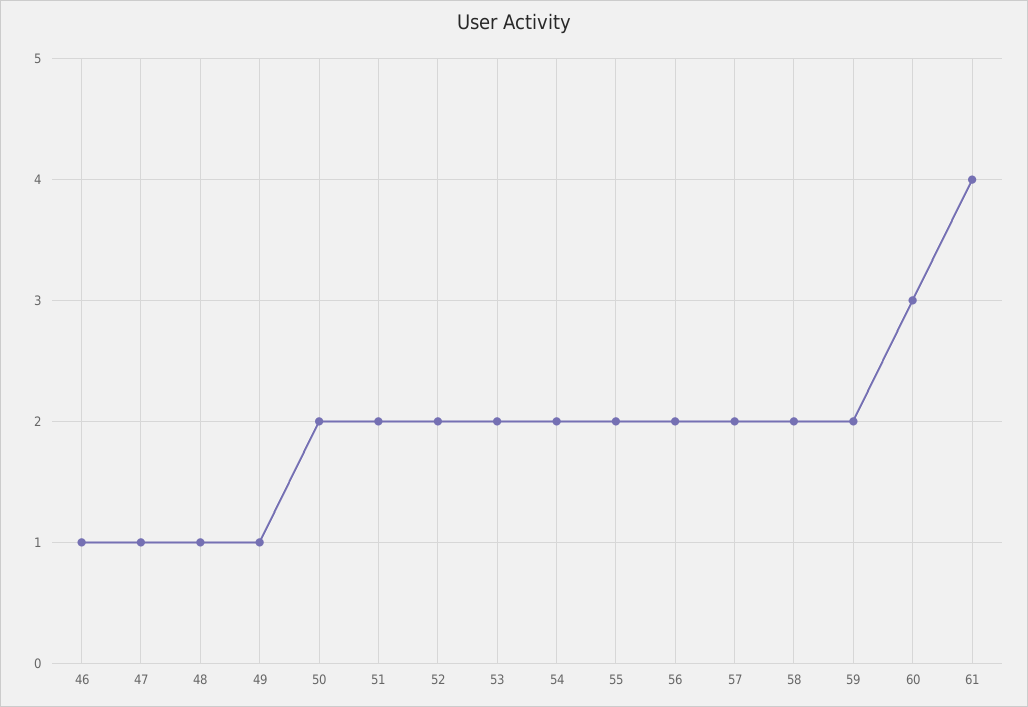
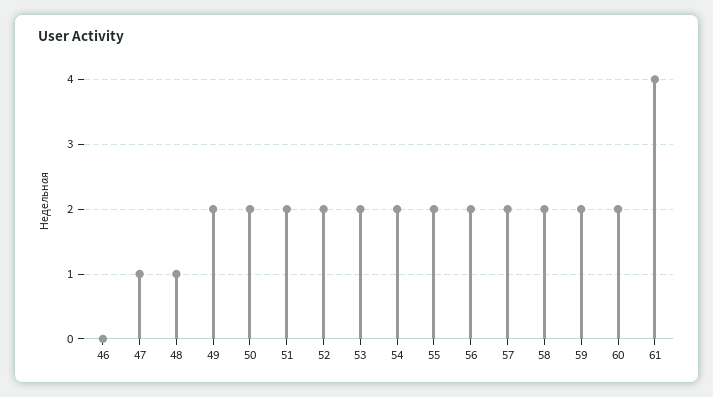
46: 1 -> 0
49: 1 -> 2
60: 3 -> 2

